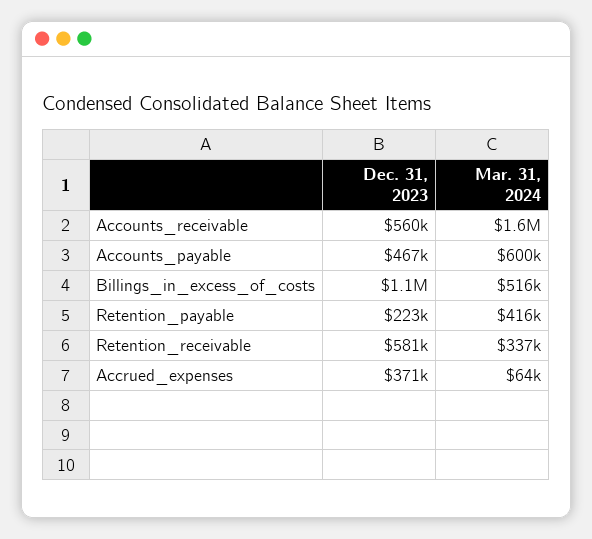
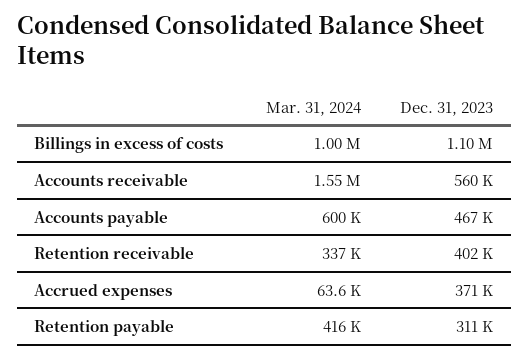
Mar. 31, 2024, Billings_in_excess_of_costs: 516000 -> 1000000
Dec. 31, 2023, Retention_payable: 223000 -> 311000
Dec. 31, 2023, Retention_receivable: 581000 -> 402000

